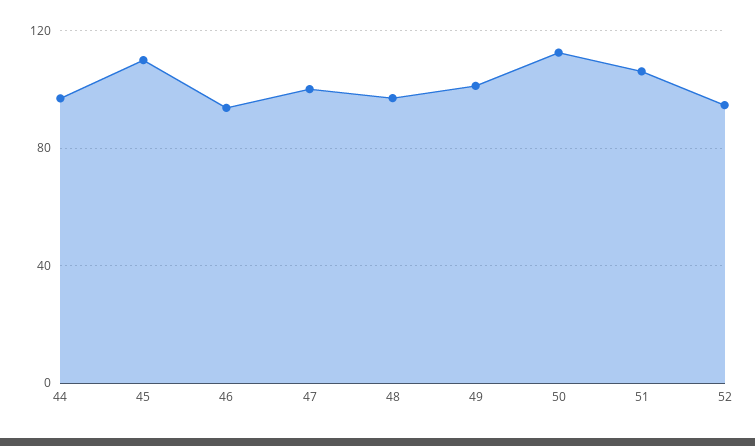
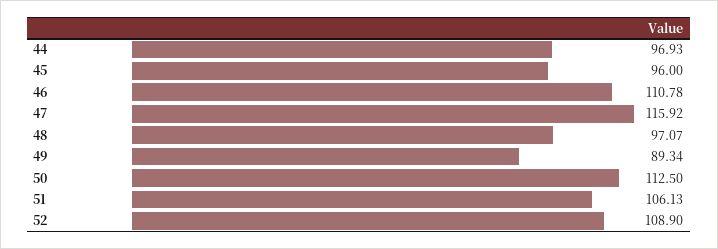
45: 110 -> 96
46: 95 -> 110.78
47: 100 -> 115.92
49: 100 -> 89.34
52: 95 -> 108.9

